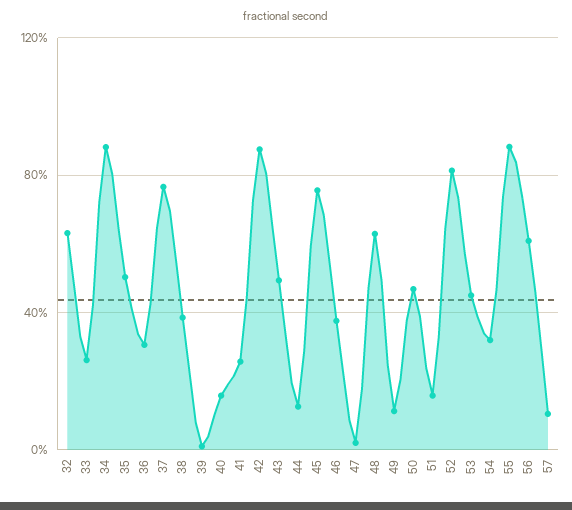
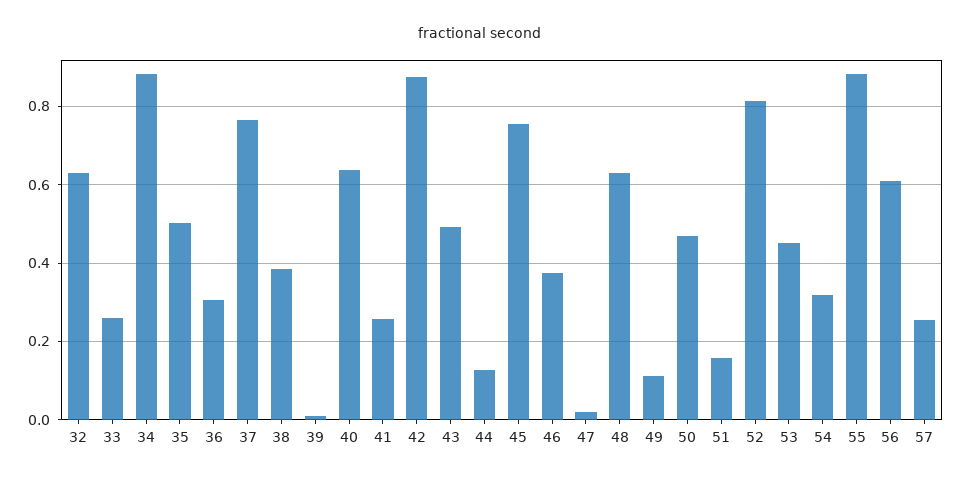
40: 0.15 -> 0.64
57: 0.1 -> 0.26

